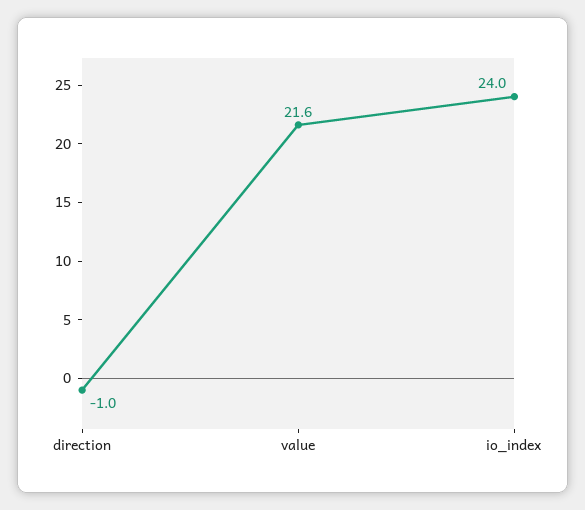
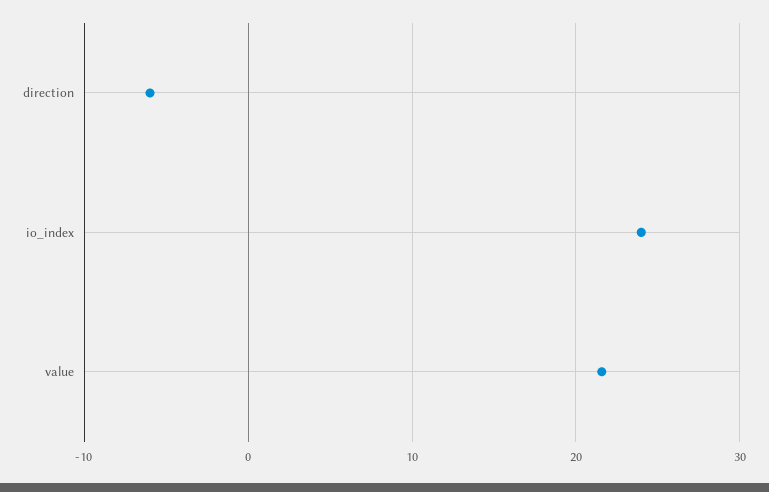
direction: -1 -> -6

